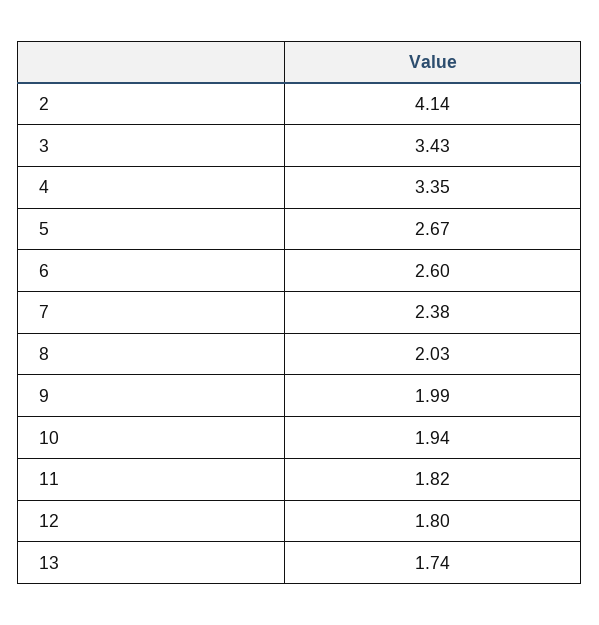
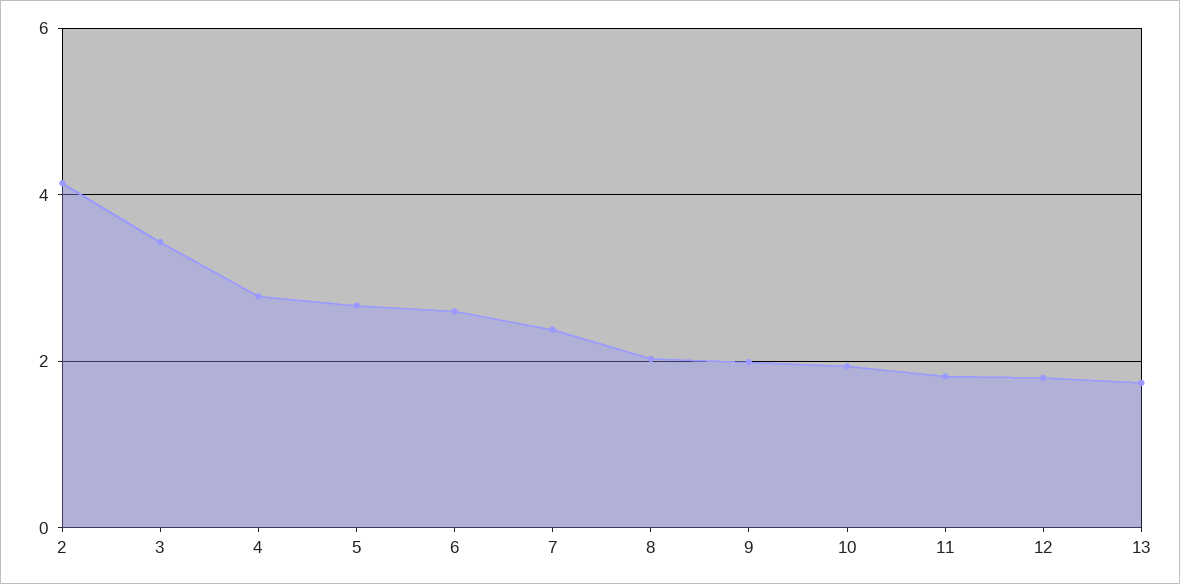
4: 3.35 -> 2.8

